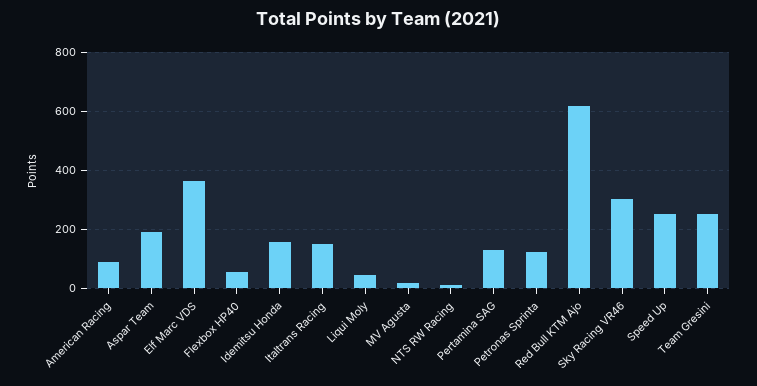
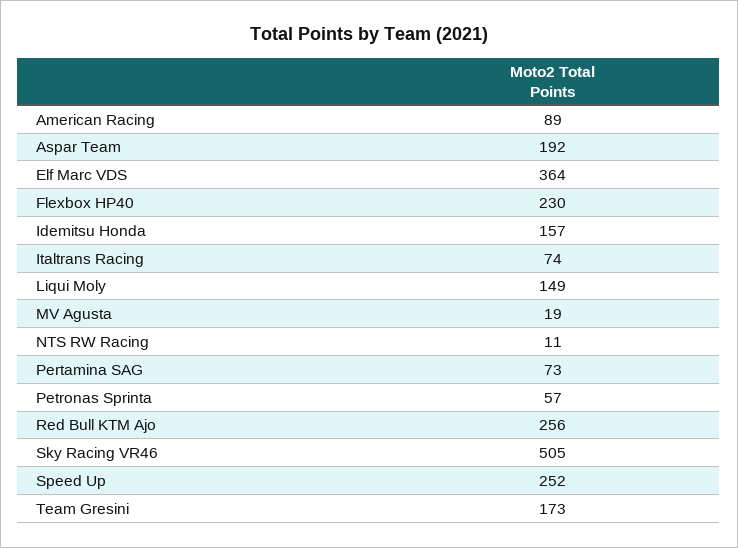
Flexbox HP40: 50 -> 230
Italtrans Racing: 150 -> 74
Liqui Moly: 50 -> 149
Pertamina SAG: 125 -> 73
Petronas Sprinta: 125 -> 57
Red Bull KTM Ajo: 625 -> 256
Sky Racing VR46: 300 -> 505
Team Gresini: 250 -> 173

